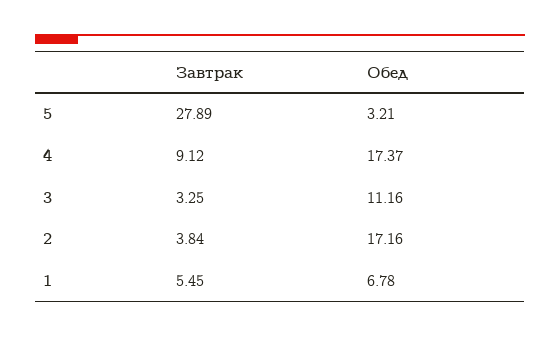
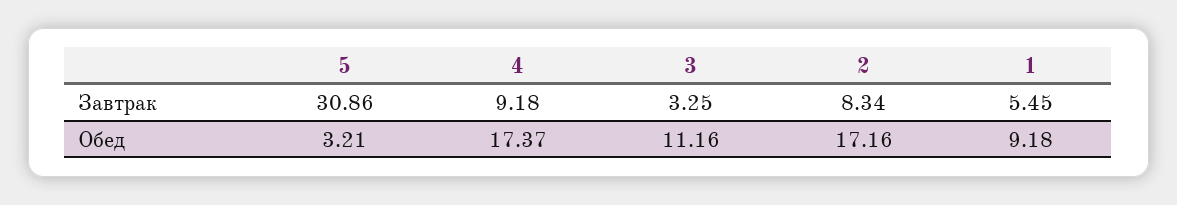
Завтрак, 5: 27.89 -> 30.86
Завтрак, 4: 9.12 -> 9.18
Завтрак, 2: 3.84 -> 8.34
Обед, 1: 6.78 -> 9.18

